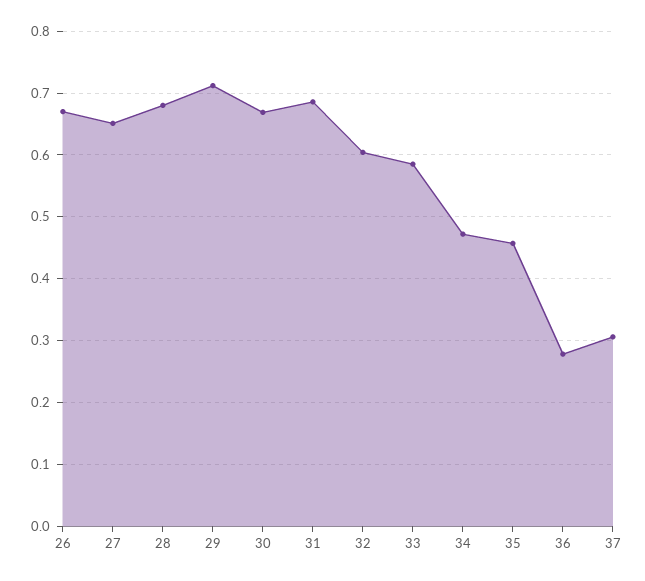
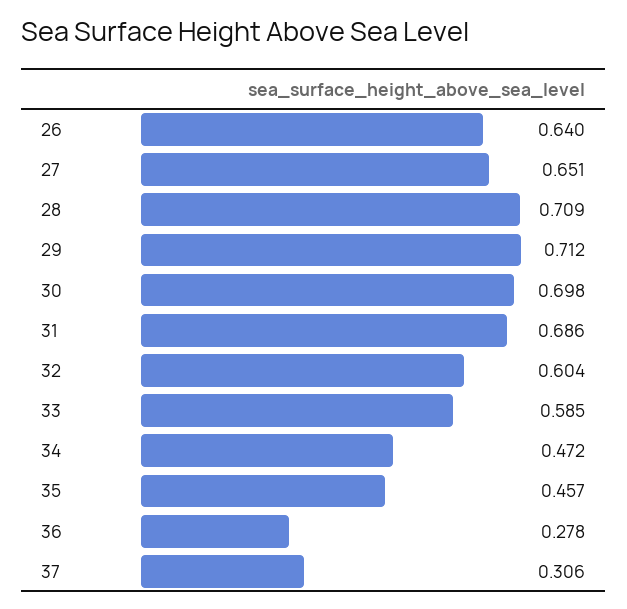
26: 0.67 -> 0.64
28: 0.68 -> 0.709
30: 0.67 -> 0.698

